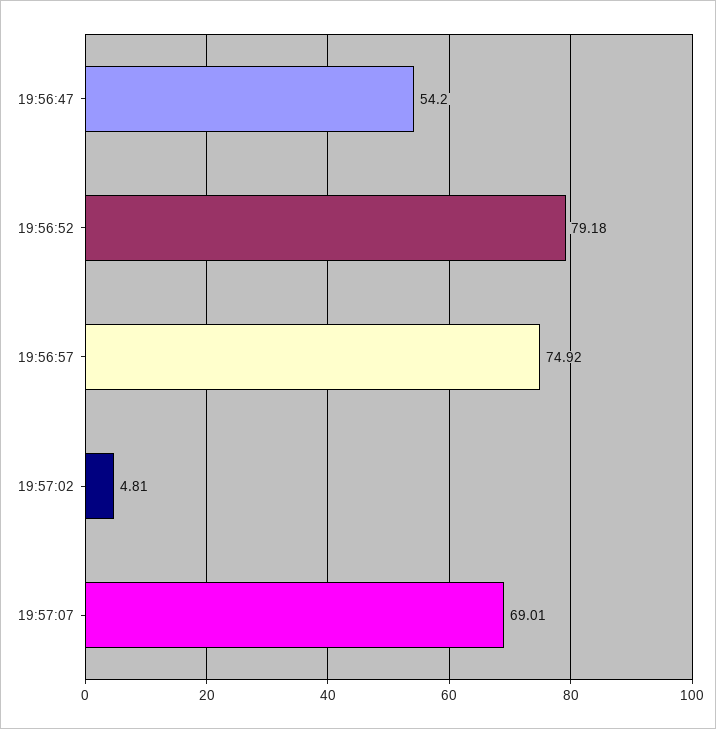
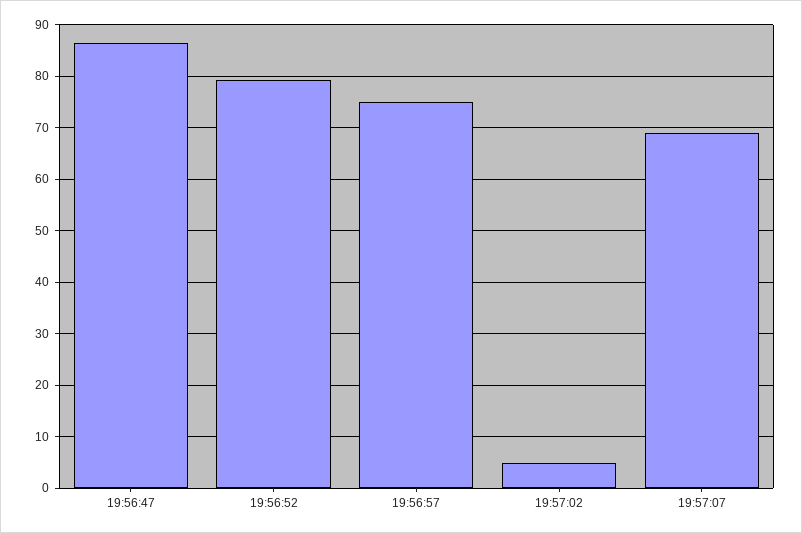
19:56:47: 54.2 -> 86

